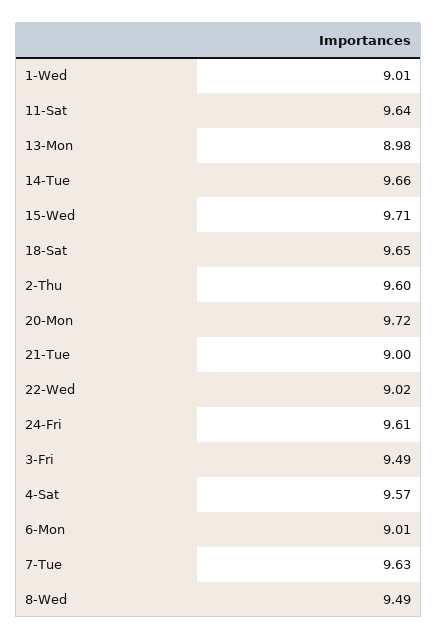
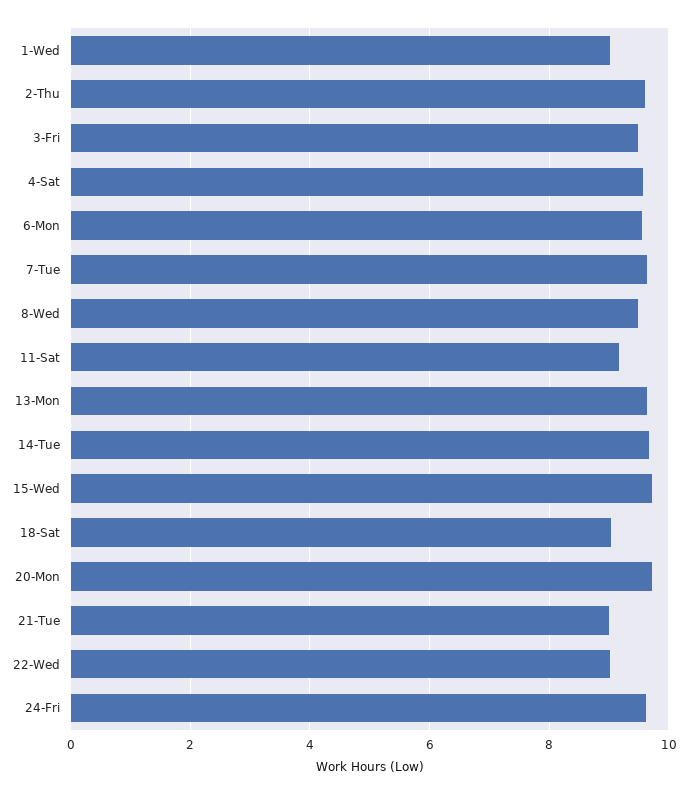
11-Sat: 9.64 -> 9.2
13-Mon: 8.98 -> 9.6
18-Sat: 9.65 -> 9
6-Mon: 9.01 -> 9.6

